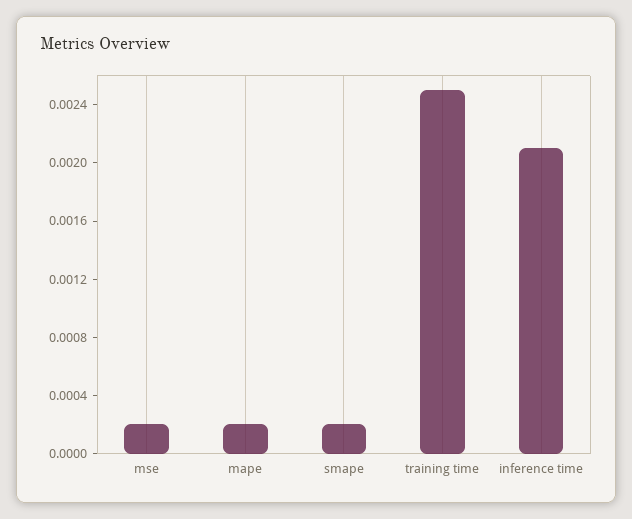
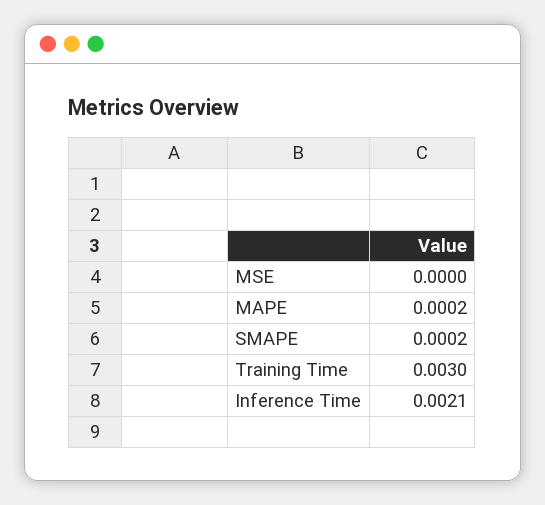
mse: 0.0002 -> 0
training time: 0.0025 -> 0.003

